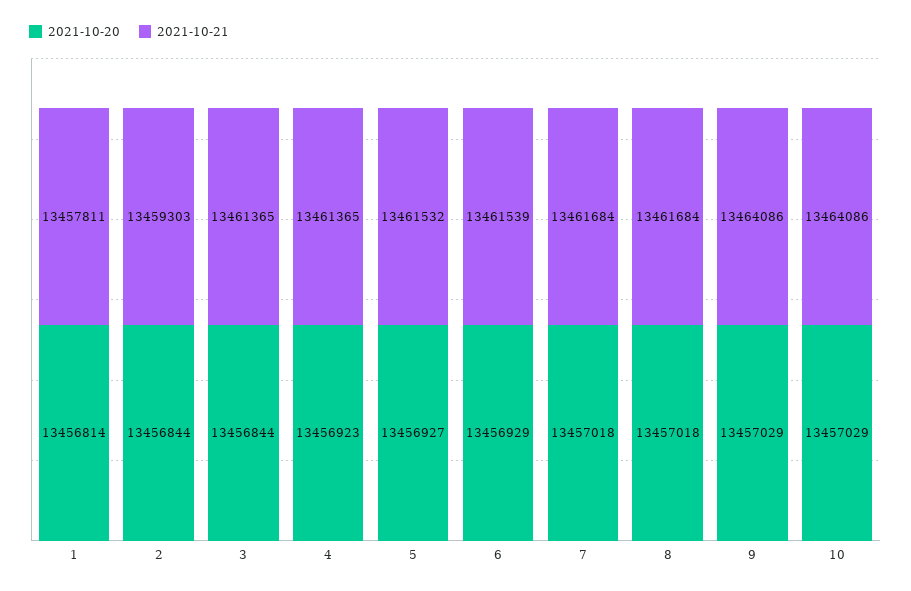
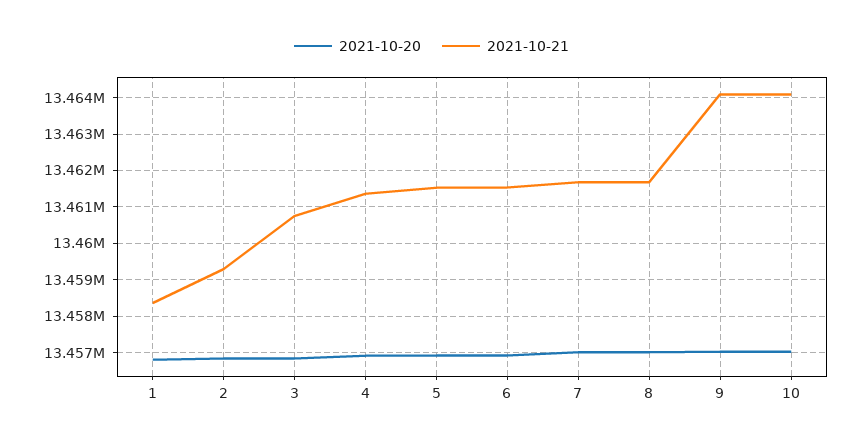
2021-10-21, 1: 13457811 -> 13458400
2021-10-21, 3: 13461365 -> 13460800

